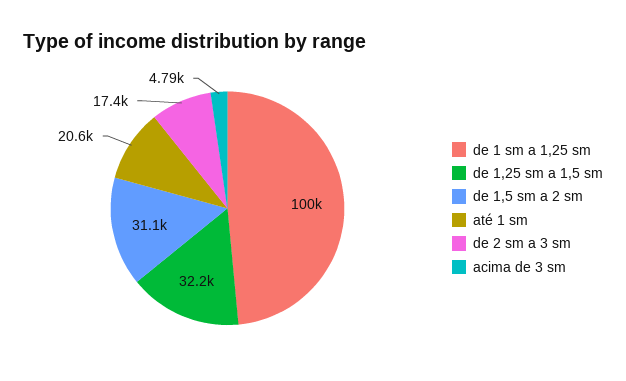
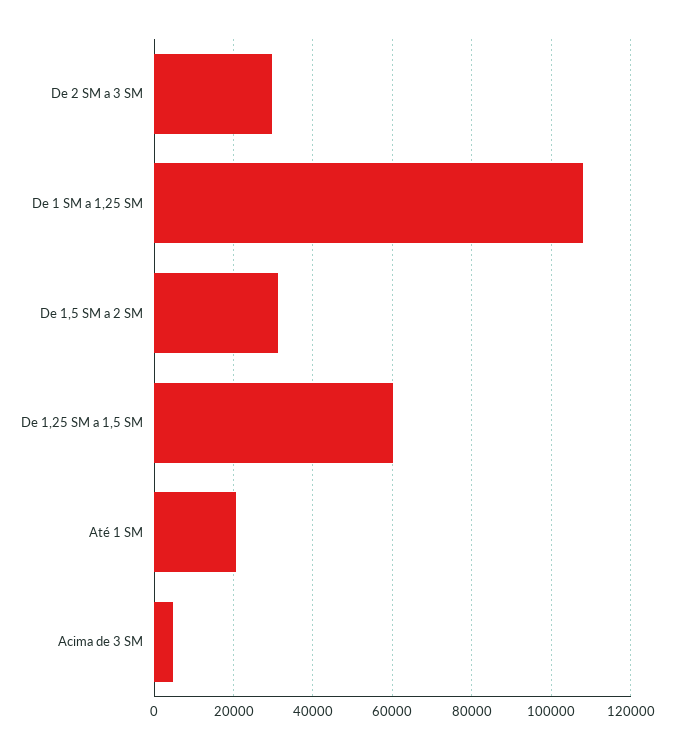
de 1 sm a 1,25 sm: 100000 -> 108000
de 1,25 sm a 1,5 sm: 32200 -> 60000
de 2 sm a 3 sm: 17400 -> 30000

